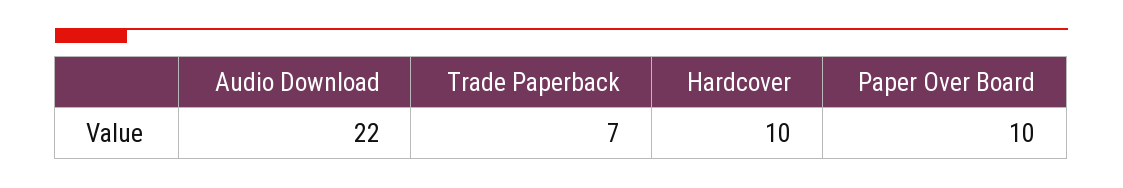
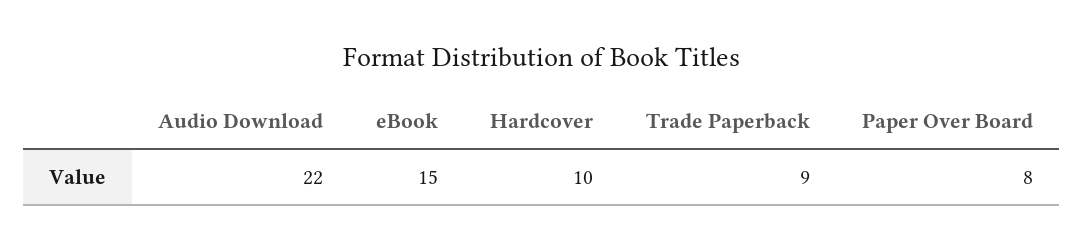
Trade Paperback: 7 -> 9
Paper Over Board: 10 -> 8
eBook: none -> 15

